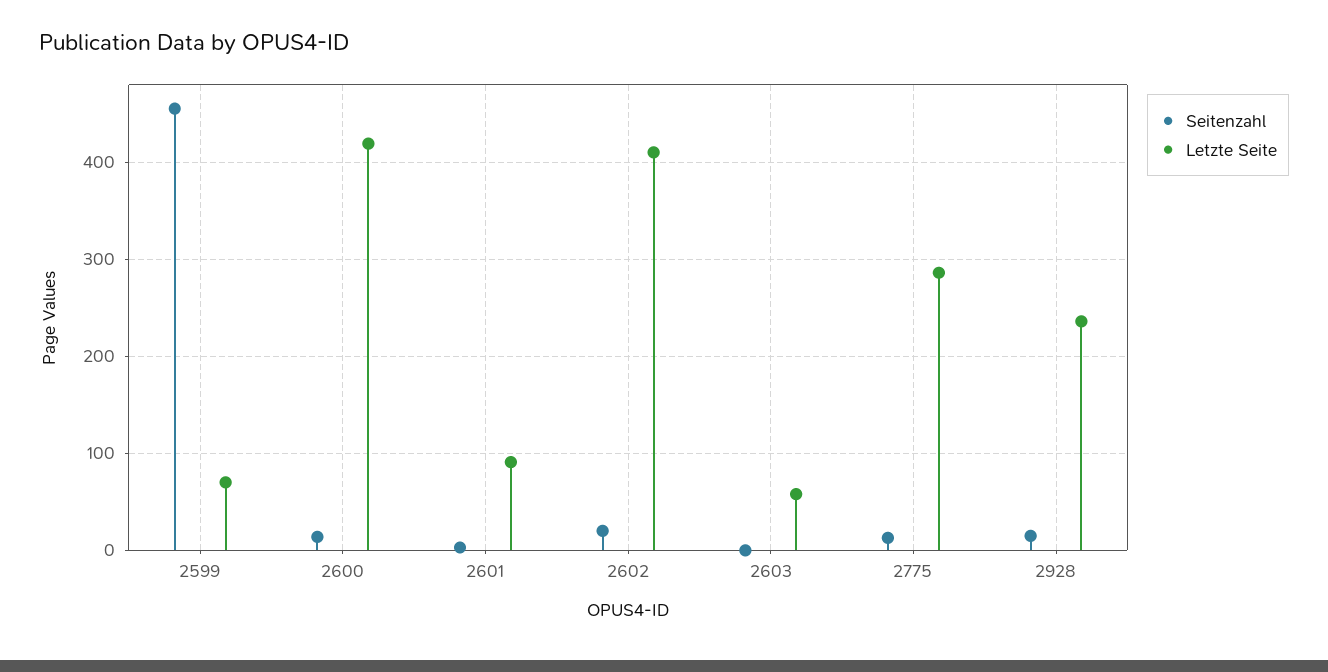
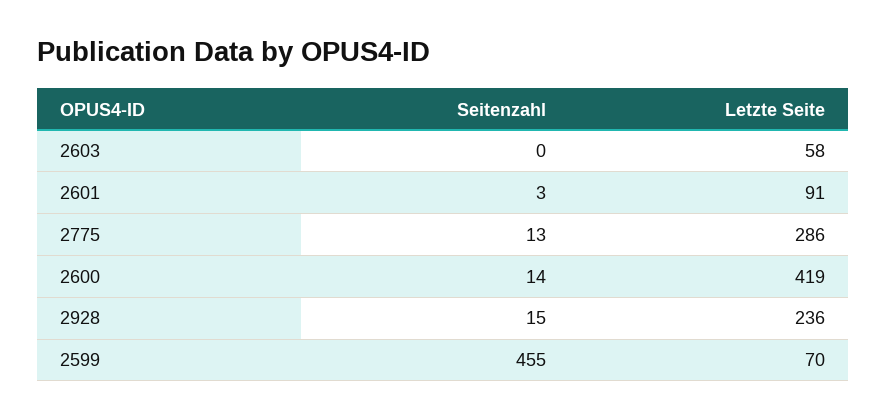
Seitenzahl, 2602: 20 -> none
Letzte Seite, 2602: 410 -> none

